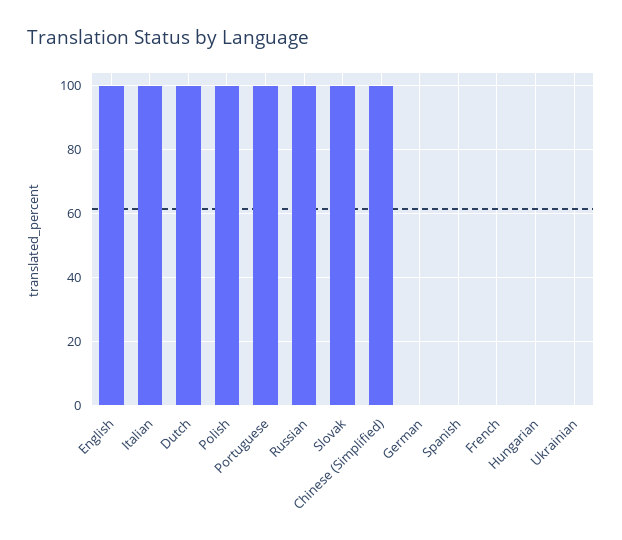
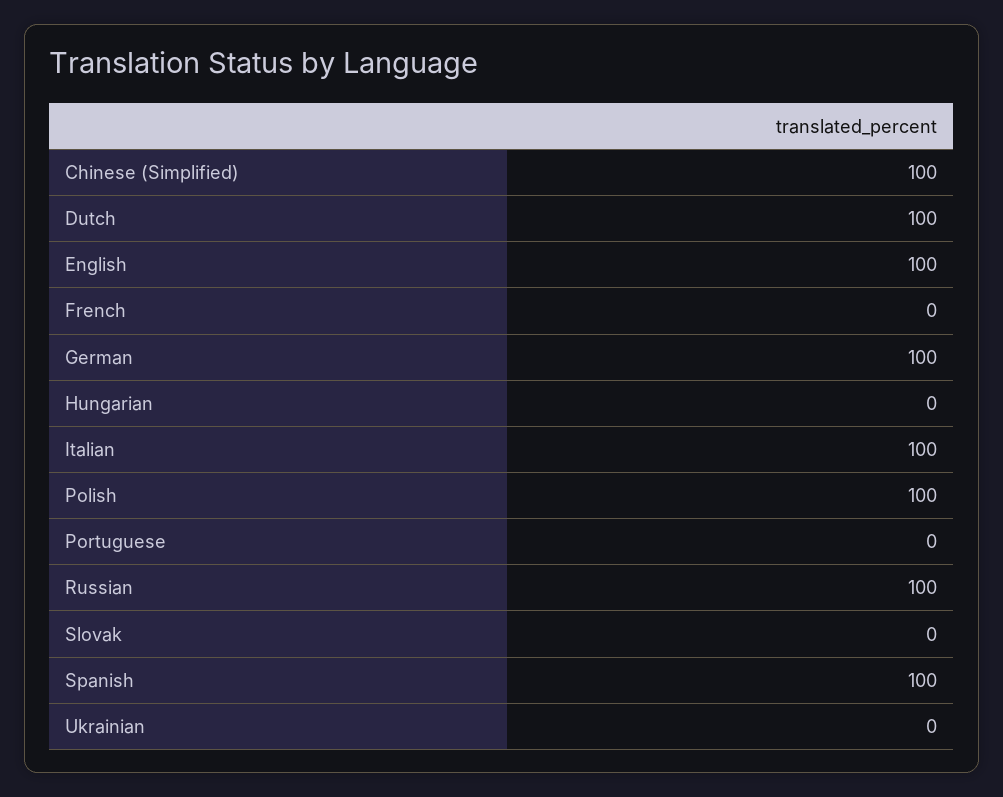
Portuguese: 100 -> 0
Slovak: 100 -> 0
German: 0 -> 100
Spanish: 0 -> 100

